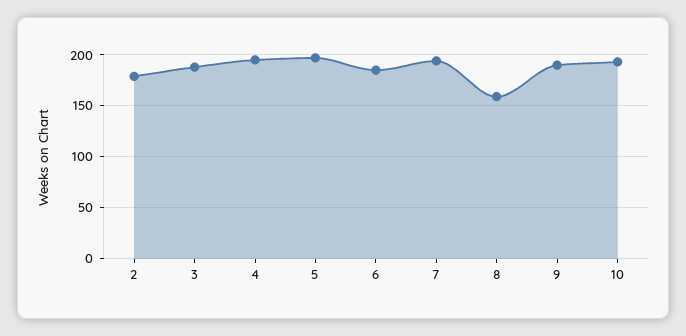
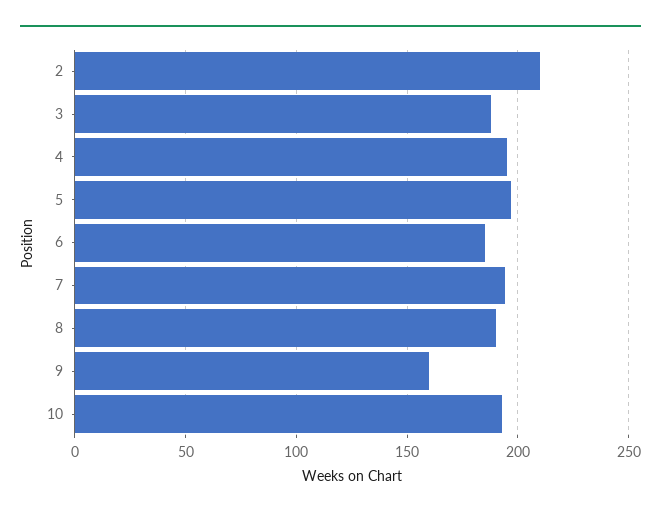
2: 180 -> 210
8: 160 -> 190
9: 190 -> 160

